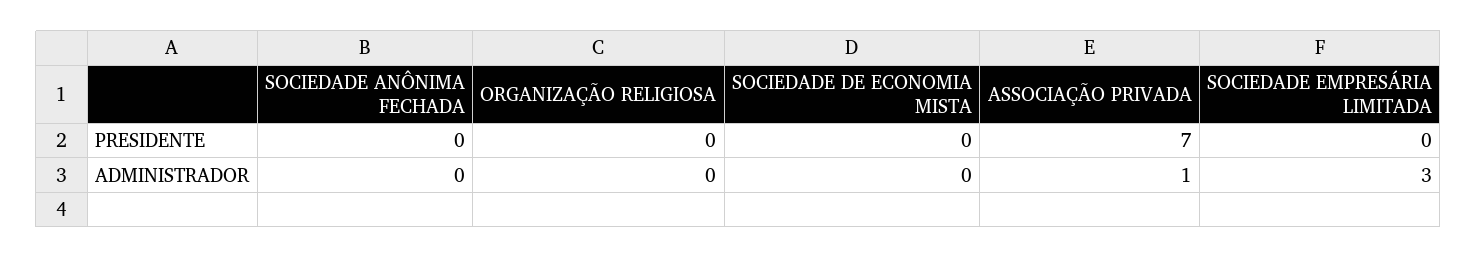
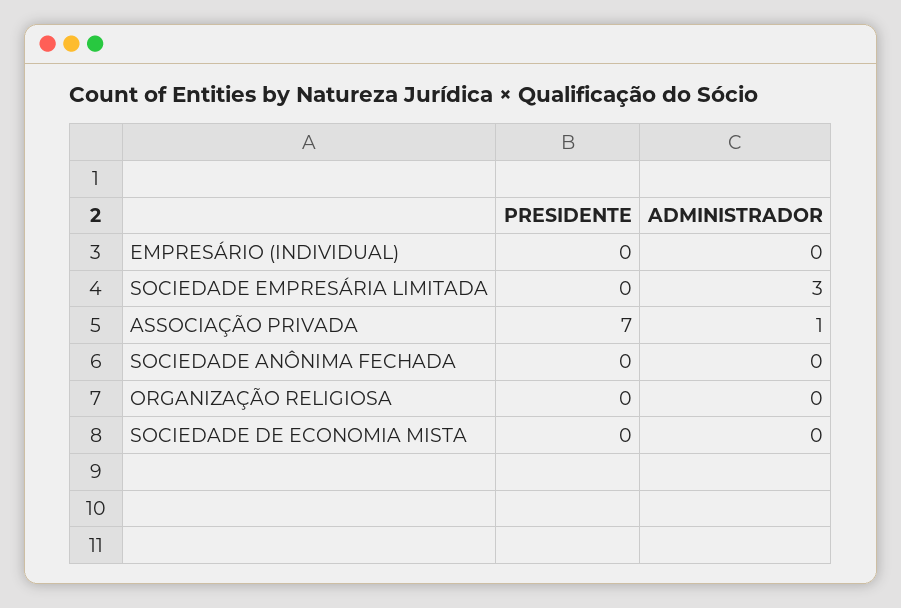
EMPRESÁRIO (INDIVIDUAL), PRESIDENTE: none -> 0
EMPRESÁRIO (INDIVIDUAL), ADMINISTRADOR: none -> 0

